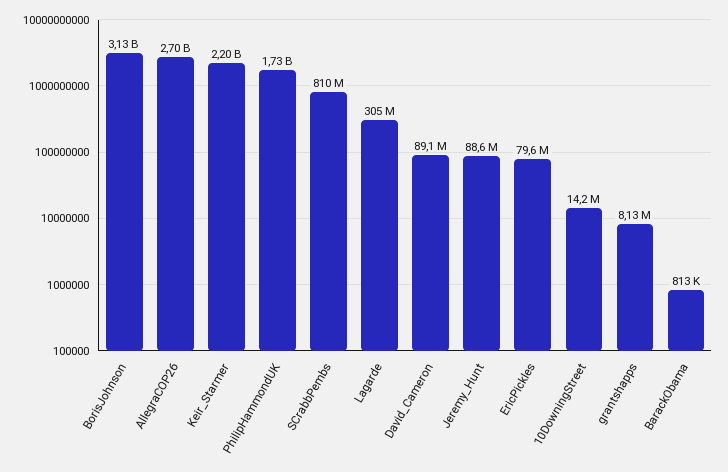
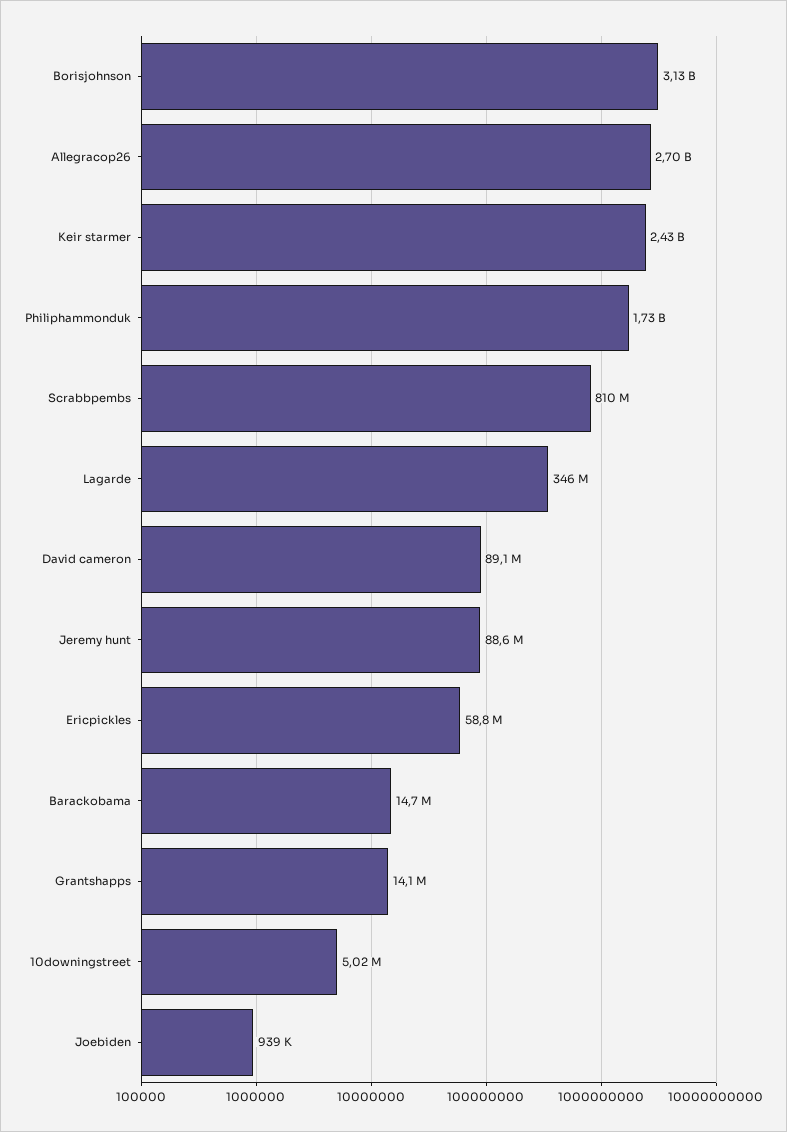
Keir_Starmer: 2200000000 -> 2430000000
Lagarde: 305000000 -> 346000000
EricPickles: 79600000 -> 58800000
10DowningStreet: 14200000 -> 5020000
grantshapps: 8130000 -> 14100000
BarackObama: 813000 -> 14700000
Joebiden: none -> 939000

